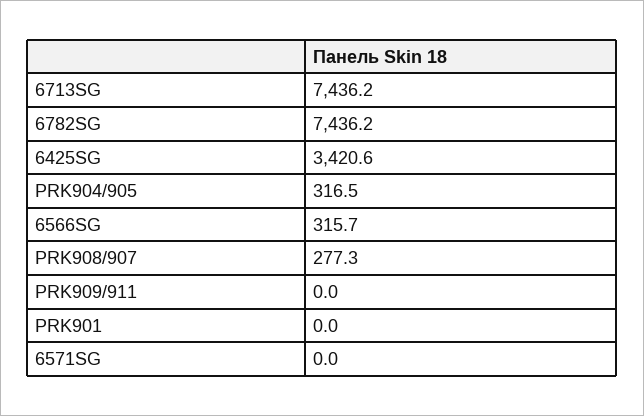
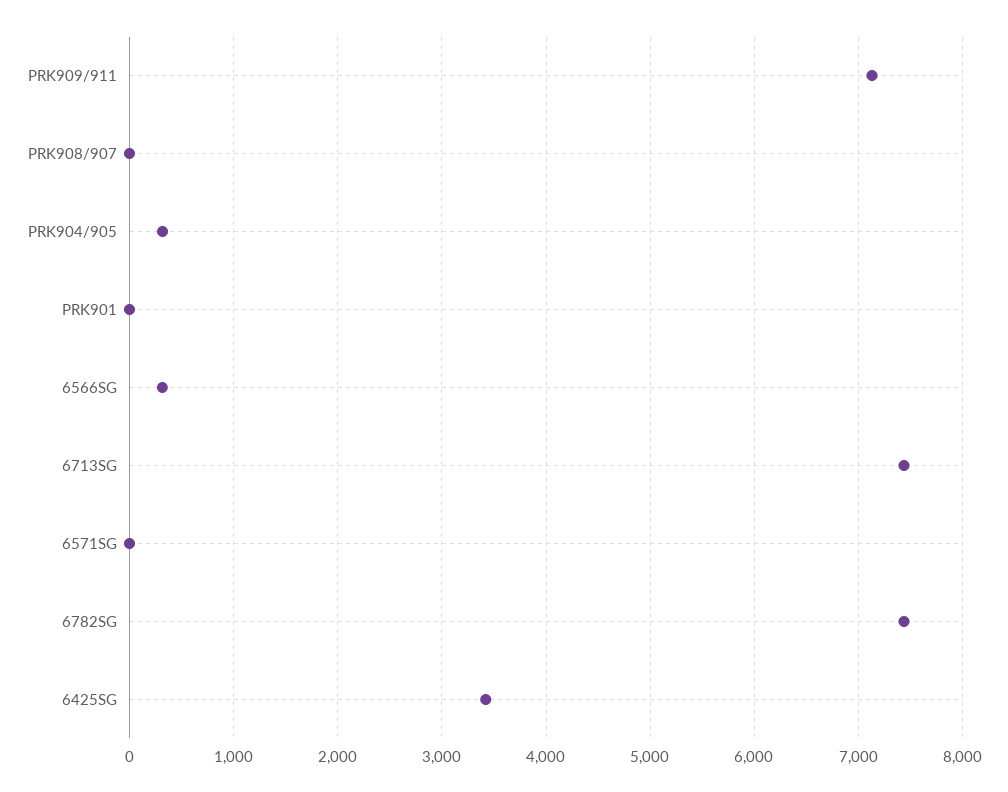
PRK908/907: 277.3 -> 0
PRK909/911: 0 -> 7100

